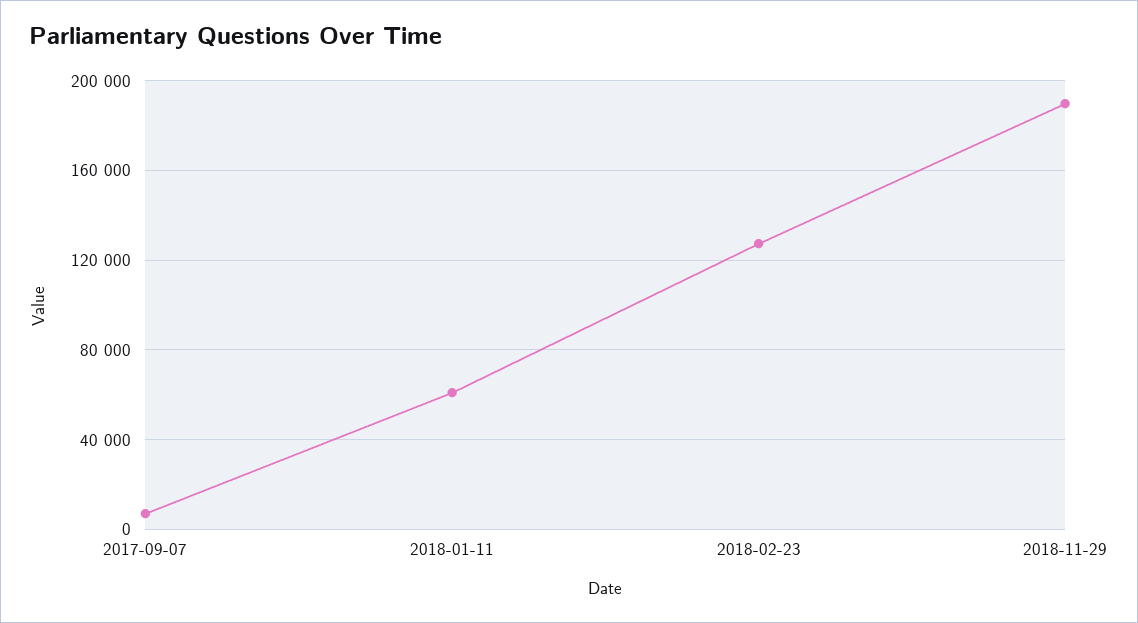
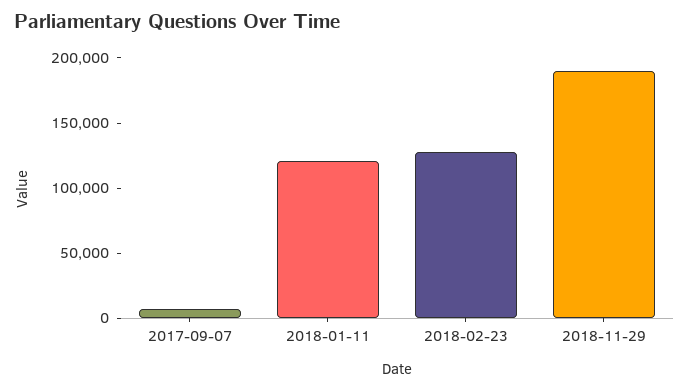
2018-01-11: 60000 -> 120000

